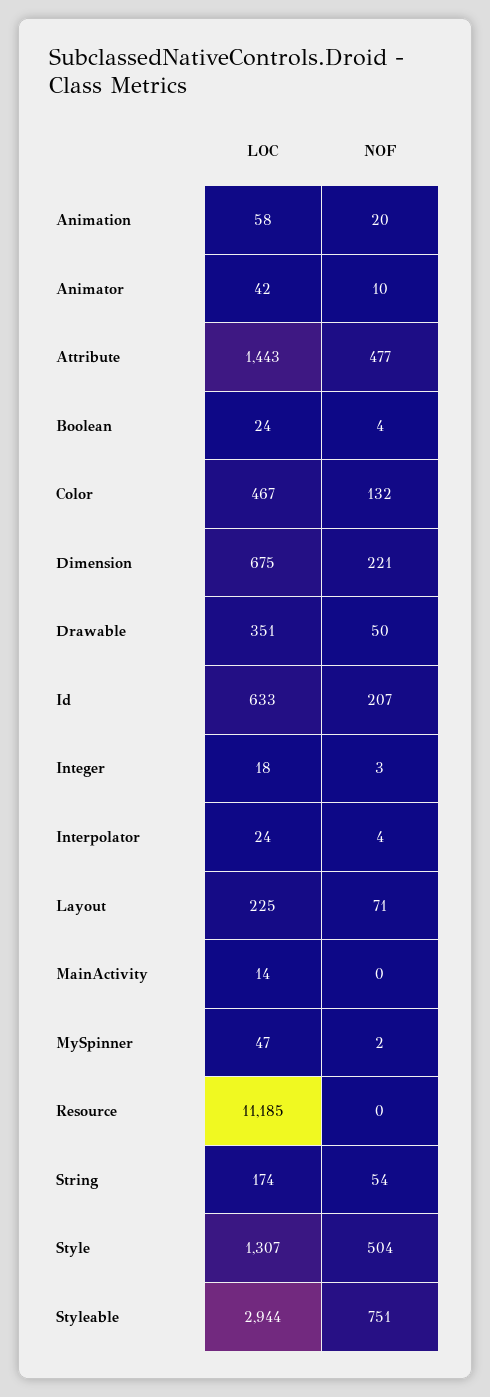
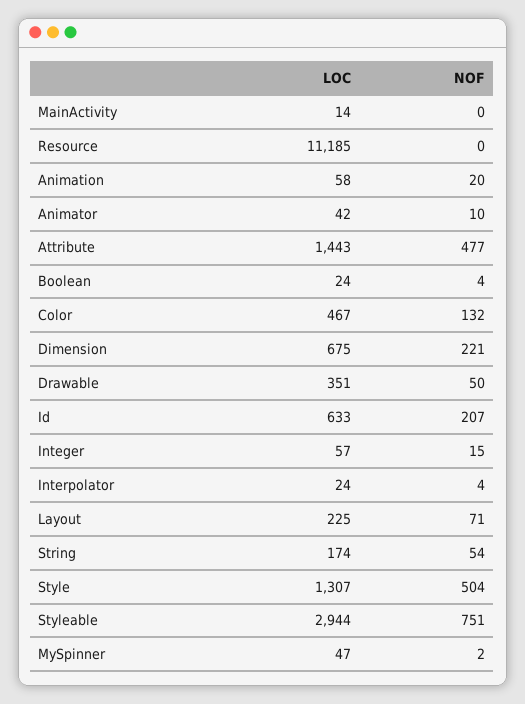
LOC, Integer: 18 -> 57
NOF, Integer: 3 -> 15

